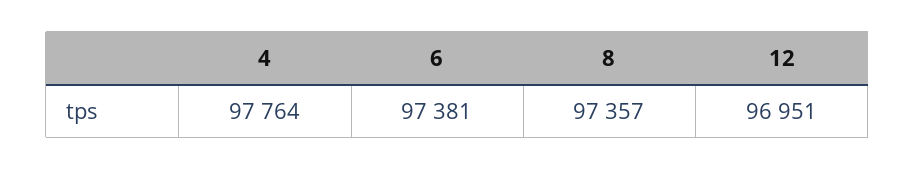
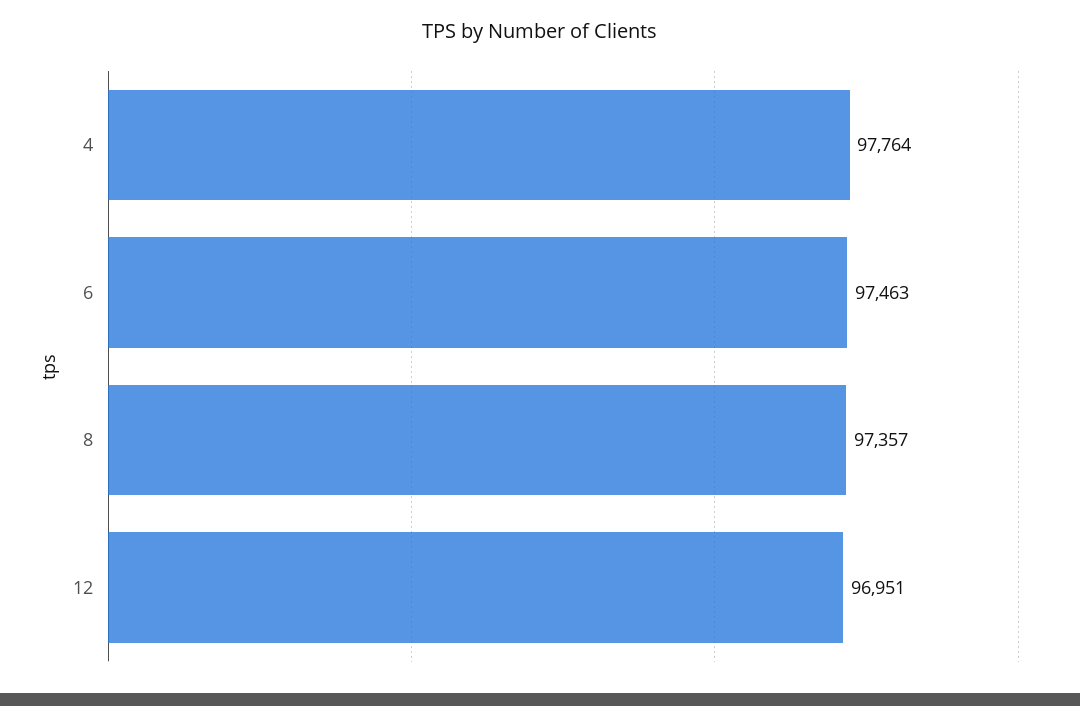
6: 97381 -> 97463

